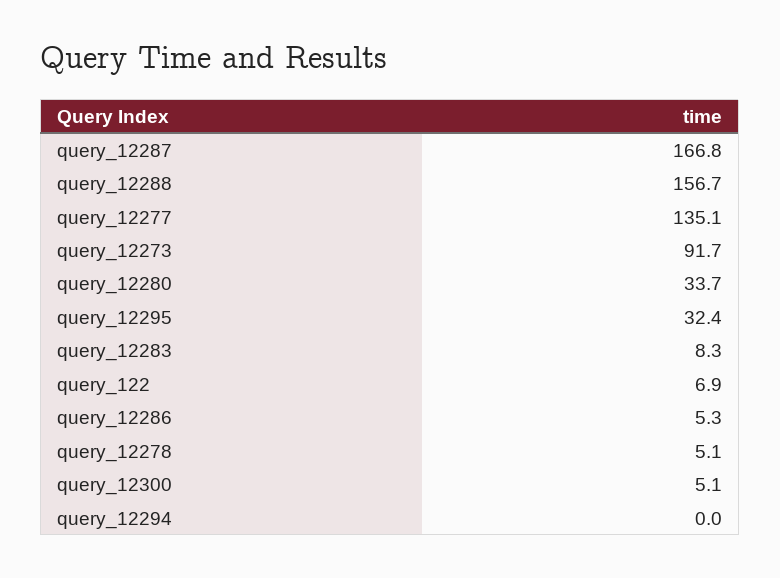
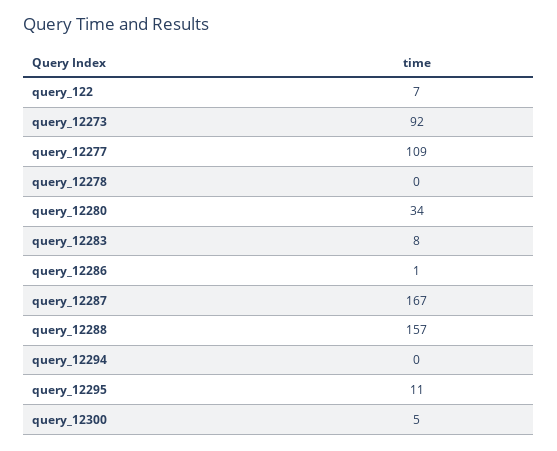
query_12277: 135.1 -> 109
query_12295: 32.4 -> 11
query_12286: 5.3 -> 1
query_12278: 5.1 -> 0

